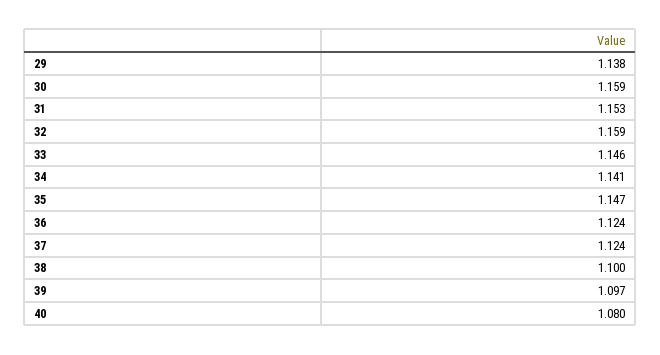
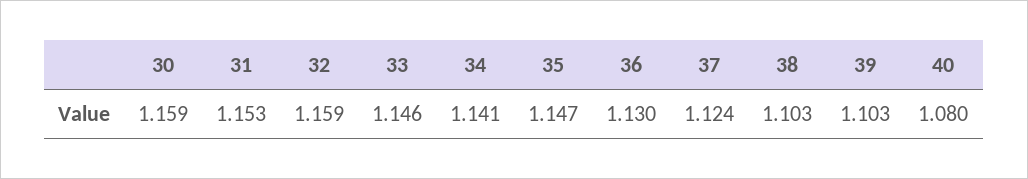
29: 1.138 -> none
36: 1.124 -> 1.13
38: 1.1 -> 1.103
39: 1.097 -> 1.103

